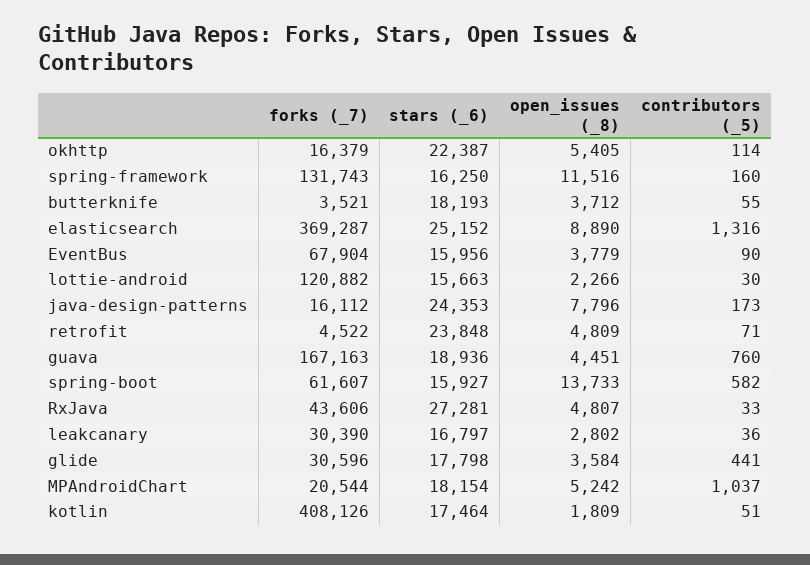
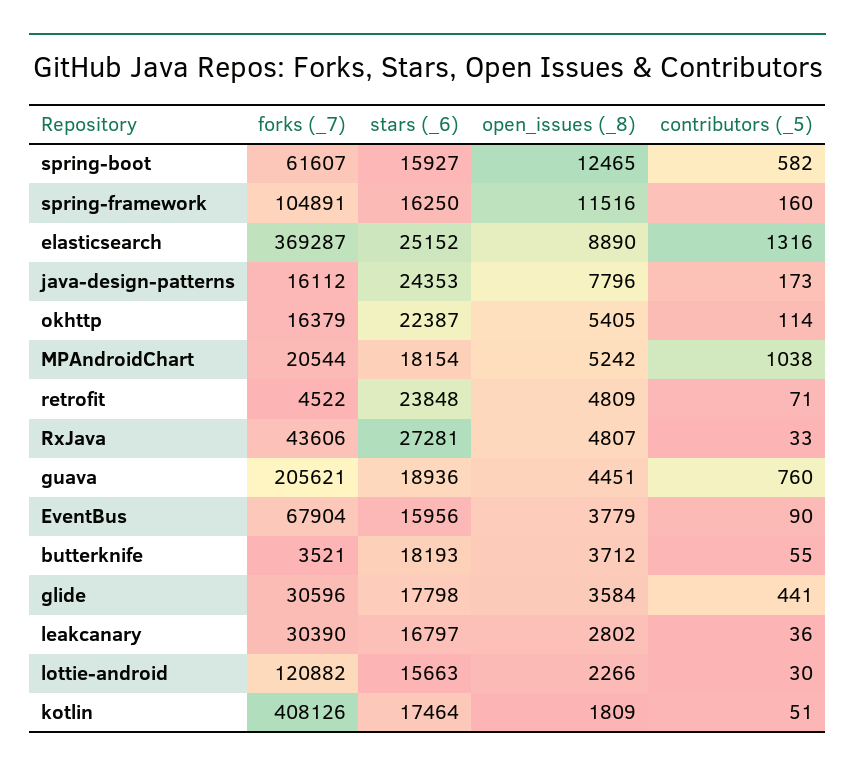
forks (_7), spring-framework: 131743 -> 104891
forks (_7), guava: 167163 -> 205621
open_issues (_8), spring-boot: 13733 -> 12465
contributors (_5), MPAndroidChart: 1037 -> 1038

